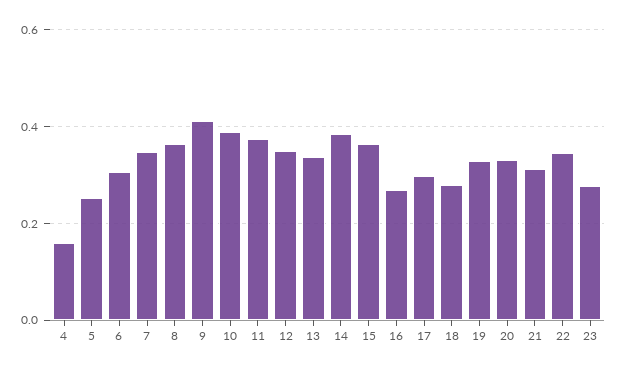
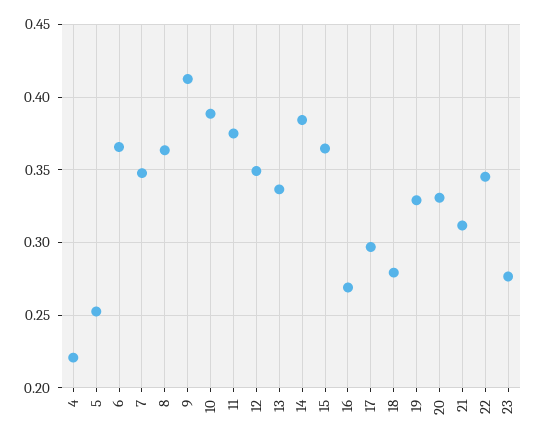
4: 0.16 -> 0.22
6: 0.3 -> 0.365

